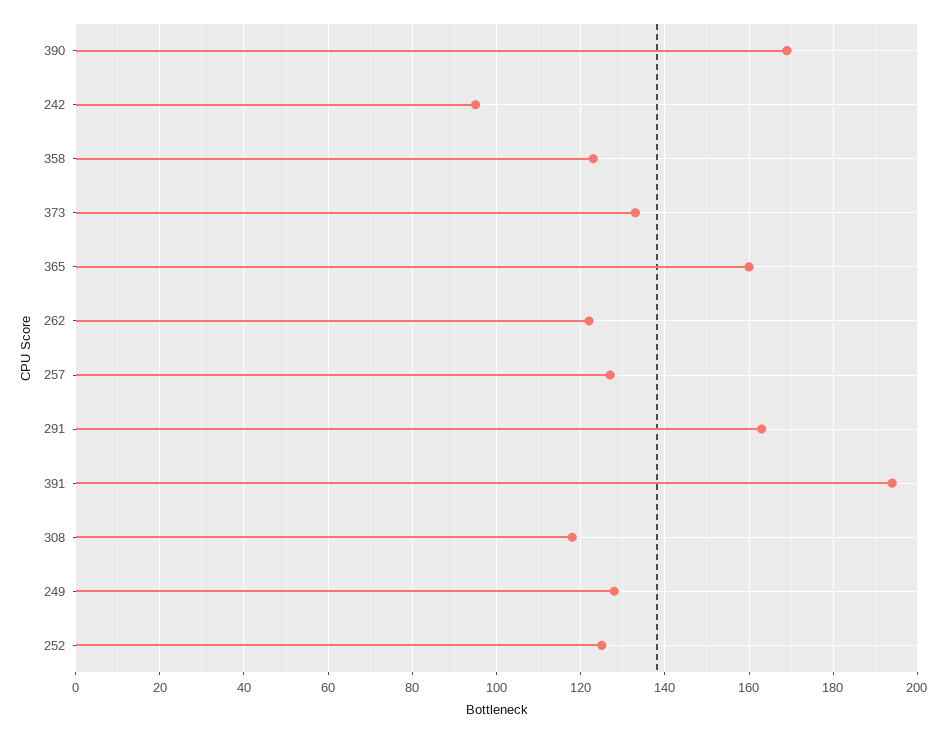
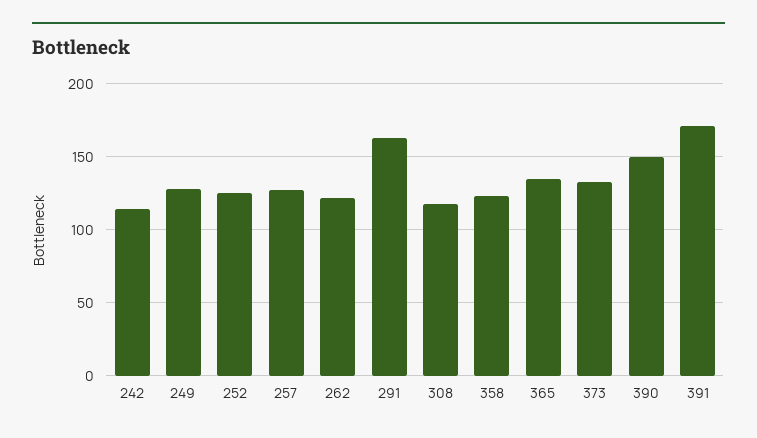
390: 170 -> 150
242: 95 -> 115
365: 160 -> 135
391: 195 -> 170

